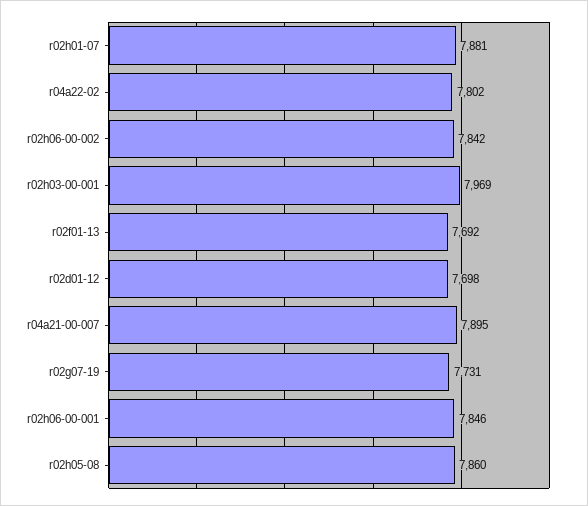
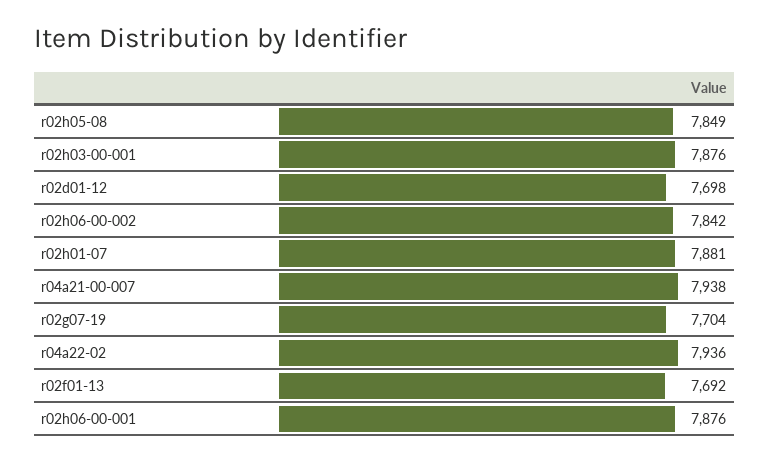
r04a22-02: 7802 -> 7936
r02h03-00-001: 7969 -> 7876
r04a21-00-007: 7895 -> 7938
r02g07-19: 7731 -> 7704
r02h06-00-001: 7846 -> 7876
r02h05-08: 7860 -> 7849

